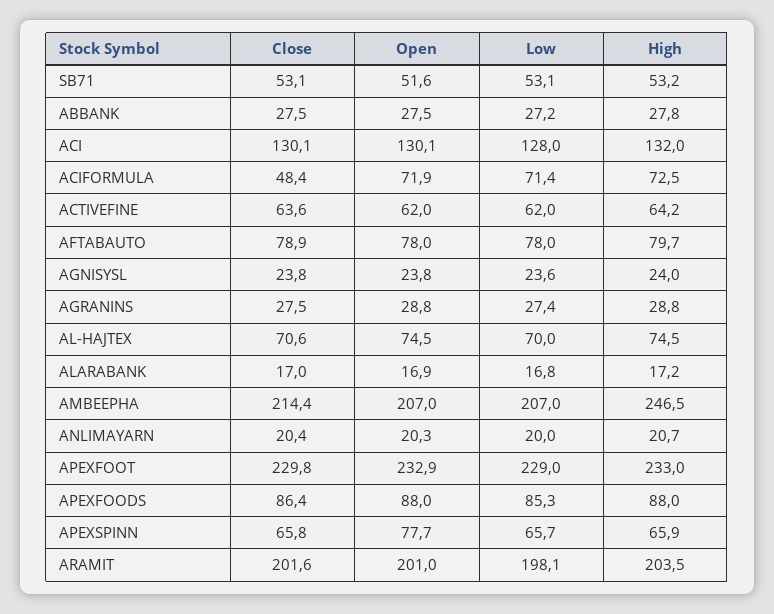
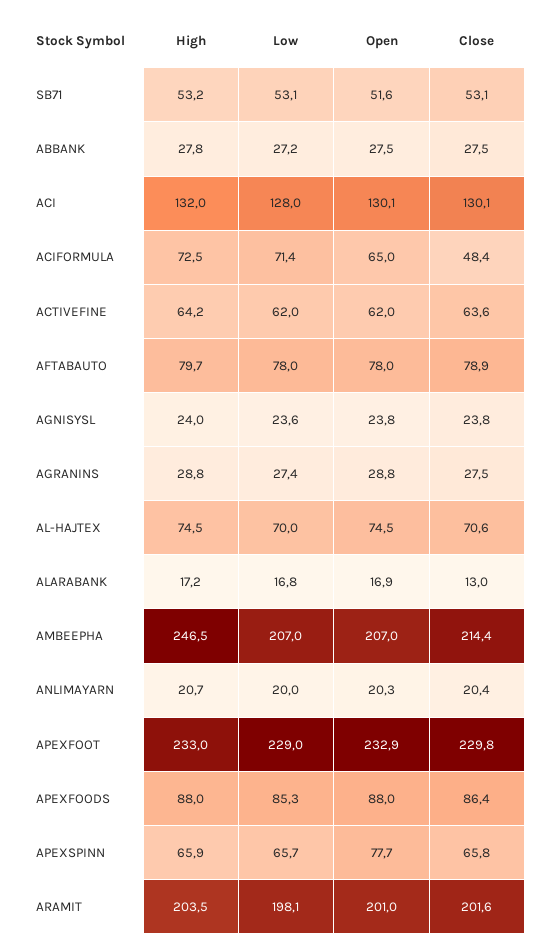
Open, ACIFORMULA: 71.9 -> 65
Close, ALARABANK: 17 -> 13

